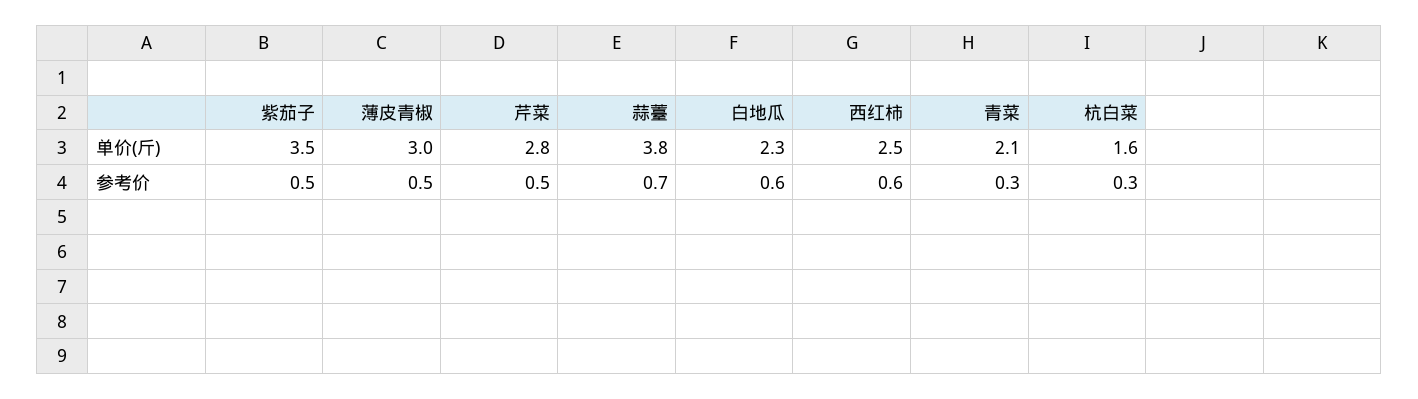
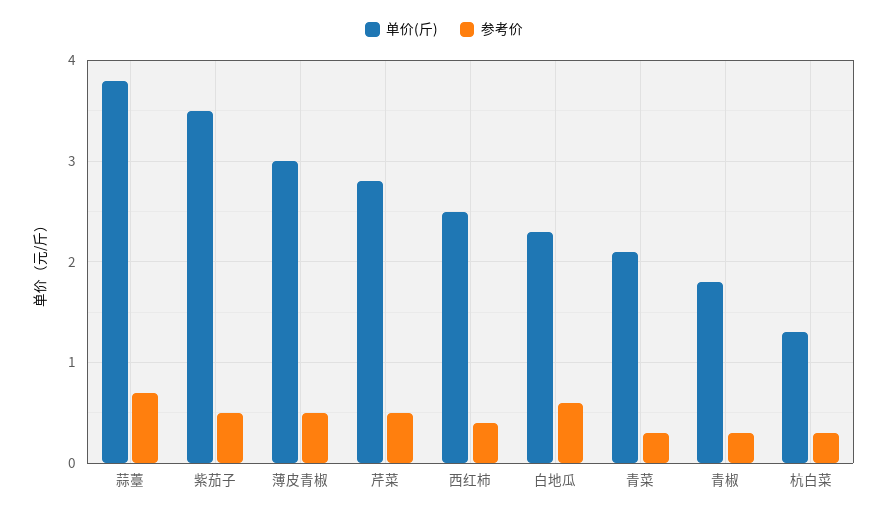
单价(斤), 杭白菜: 1.6 -> 1.3
参考价, 西红柿: 0.6 -> 0.4
单价(斤), 青椒: none -> 1.8
参考价, 青椒: none -> 0.3

